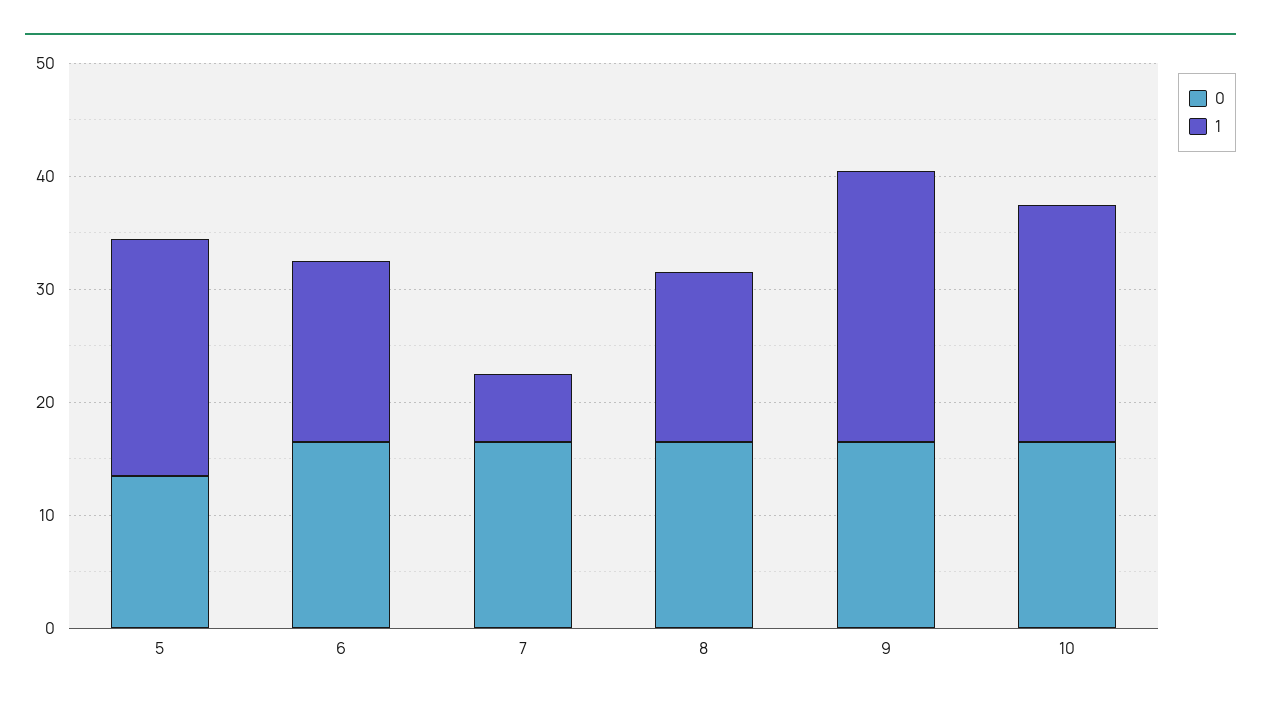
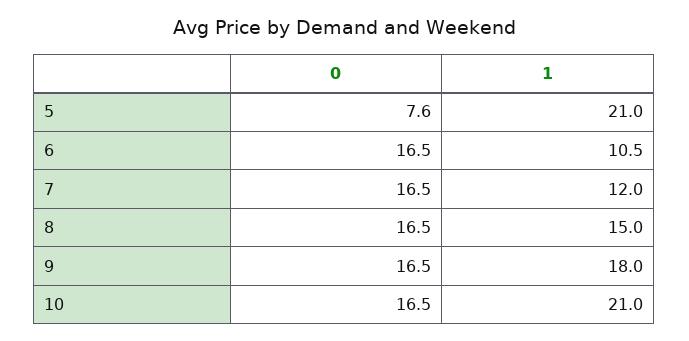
0, 5: 14 -> 7.6
1, 6: 16 -> 10.5
1, 7: 6 -> 12
1, 9: 24 -> 18

